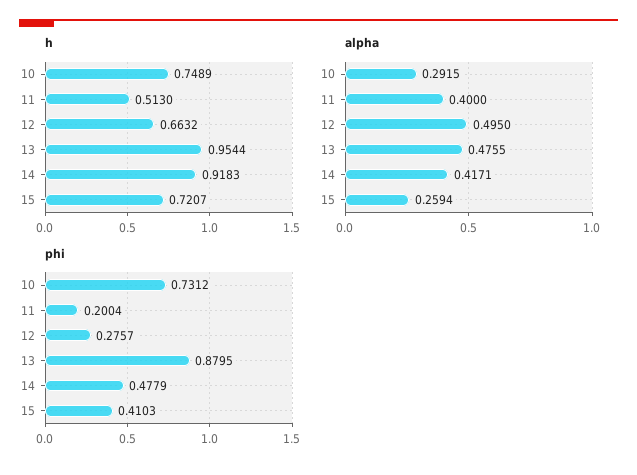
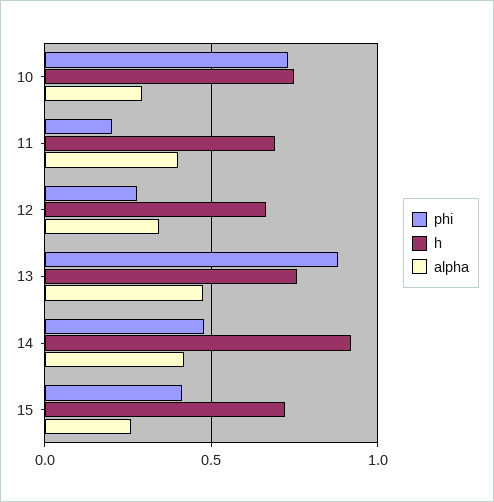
h, 11: 0.513 -> 0.7
h, 13: 0.9544 -> 0.75
alpha, 12: 0.495 -> 0.35

